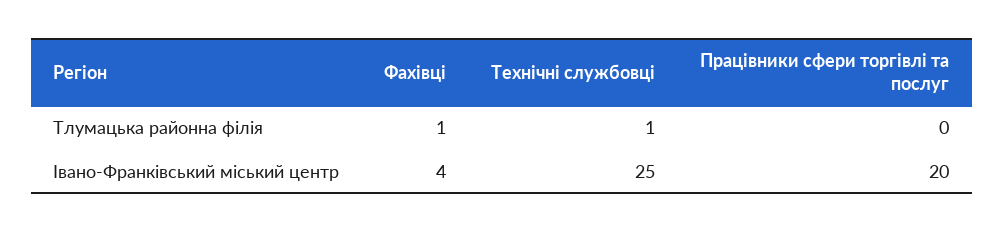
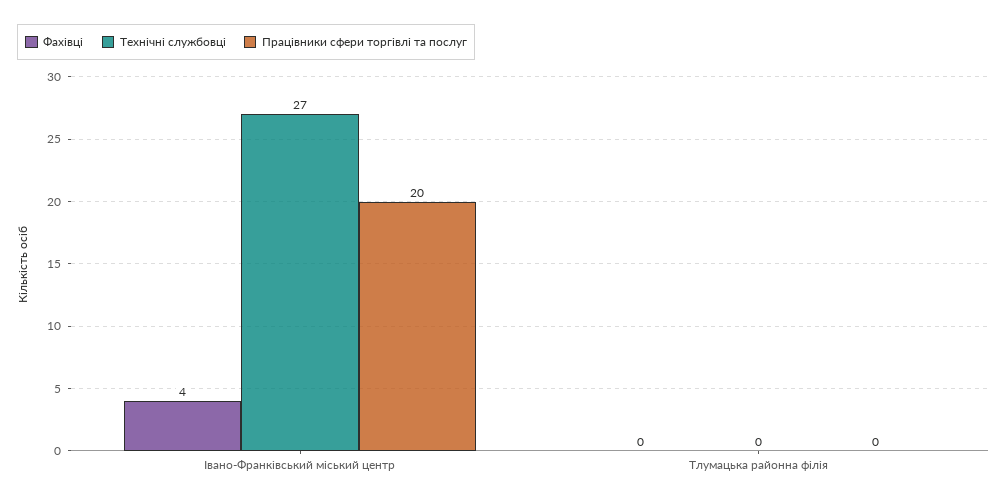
Фахівці, Тлумацька районна філія: 1 -> 0
Технічні службовці, Тлумацька районна філія: 1 -> 0
Технічні службовці, Івано-Франківський міський центр: 25 -> 27

